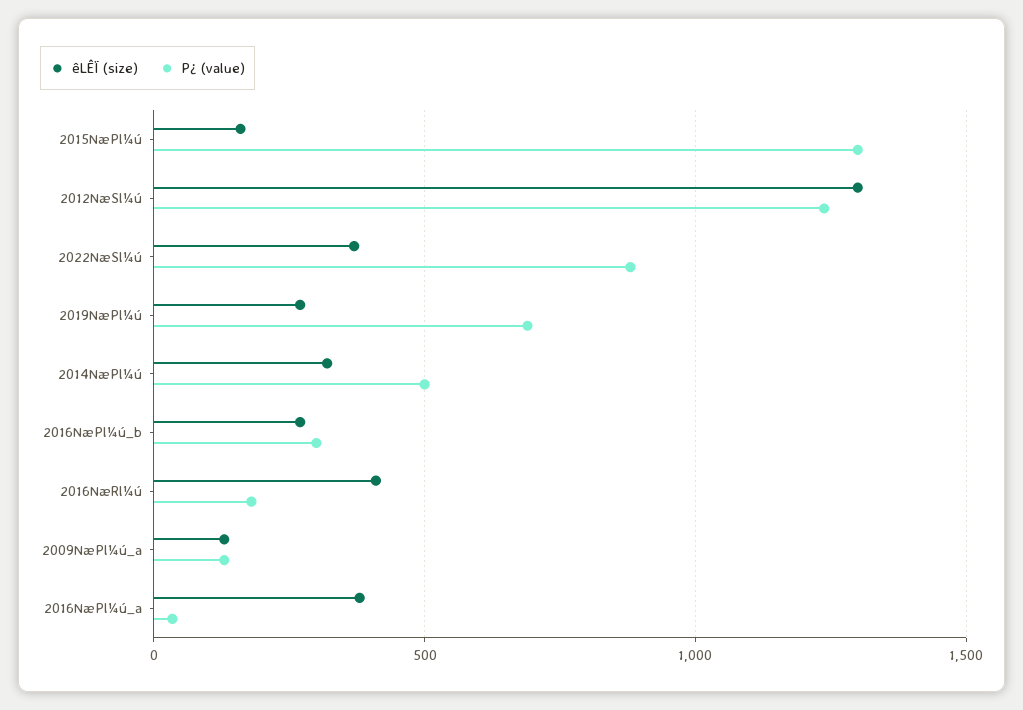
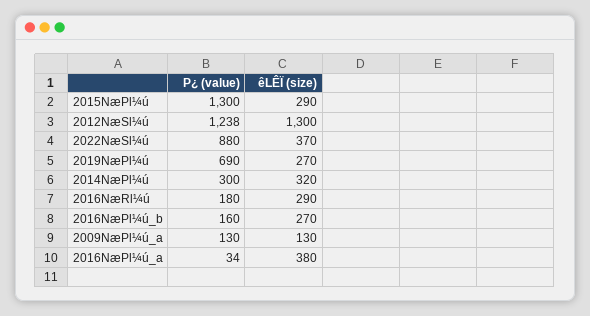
êLÊÏ (size), 2015NæPl¼ú: 150 -> 290
P¿ (value), 2014NæPl¼ú: 500 -> 300
P¿ (value), 2016NæPl¼ú_b: 300 -> 160
êLÊÏ (size), 2016NæRl¼ú: 400 -> 290

